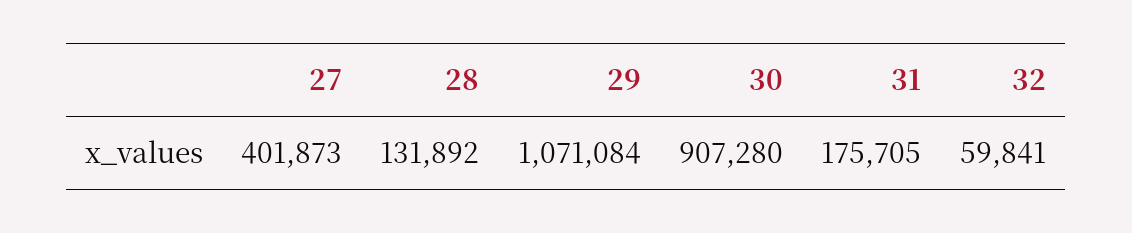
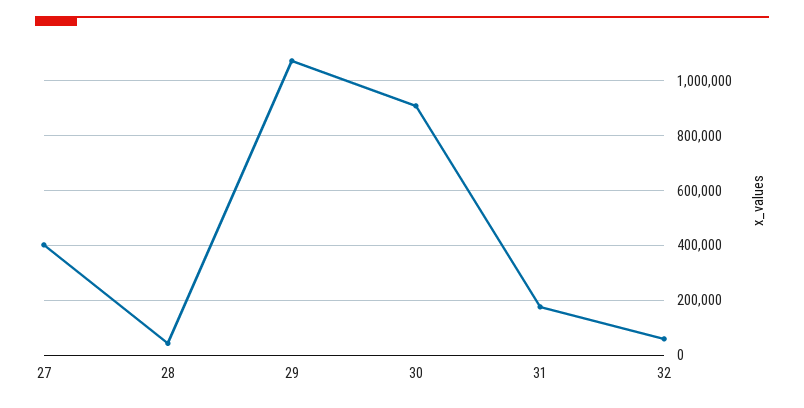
28: 131892 -> 50000

